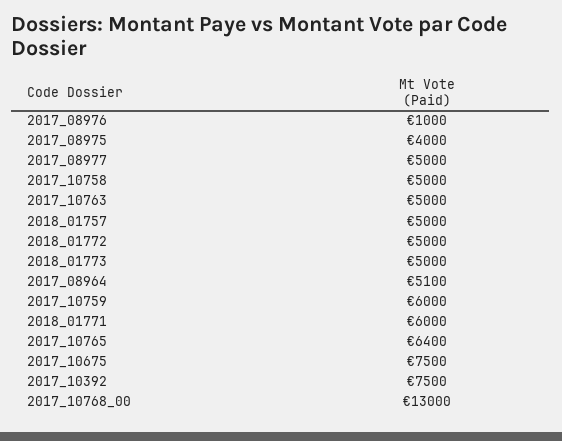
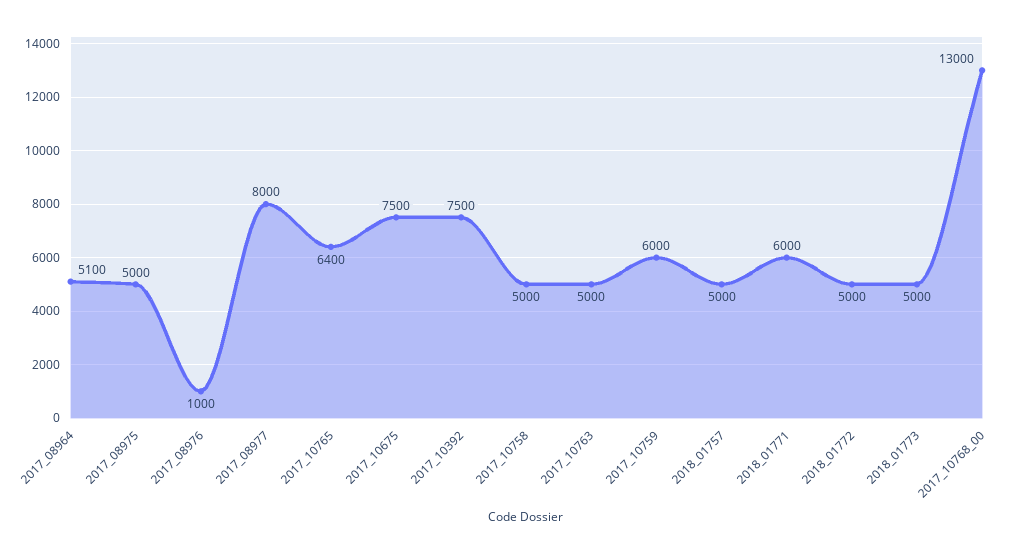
2017_08975: 4000 -> 5000
2017_08977: 5000 -> 8000

